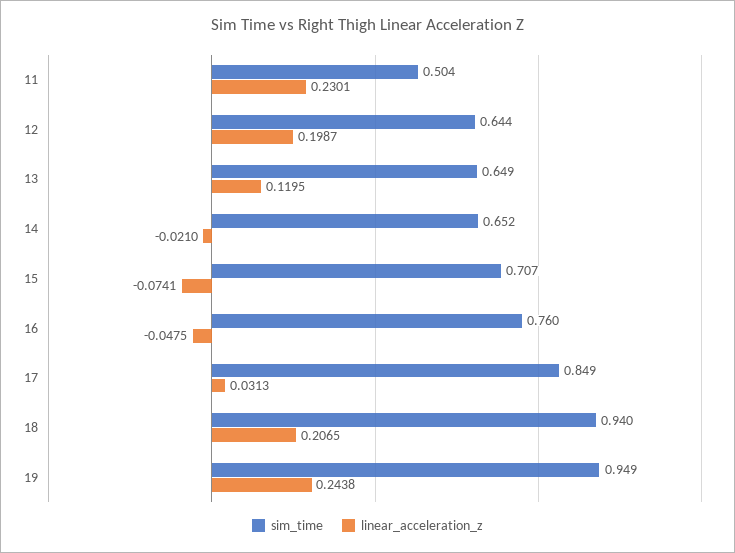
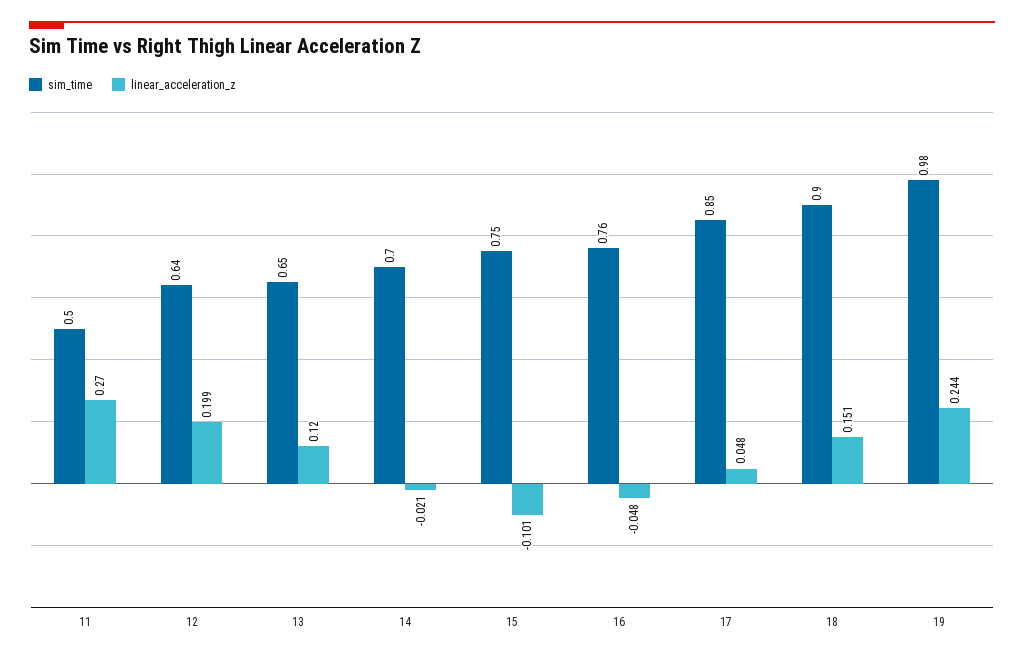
linear_acceleration_z, 11: 0.2301 -> 0.27
sim_time, 14: 0.652 -> 0.7
sim_time, 15: 0.707 -> 0.75
linear_acceleration_z, 15: -0.0741 -> -0.101
linear_acceleration_z, 17: 0.0313 -> 0.048
sim_time, 18: 0.94 -> 0.9
linear_acceleration_z, 18: 0.2065 -> 0.151
sim_time, 19: 0.949 -> 0.98

